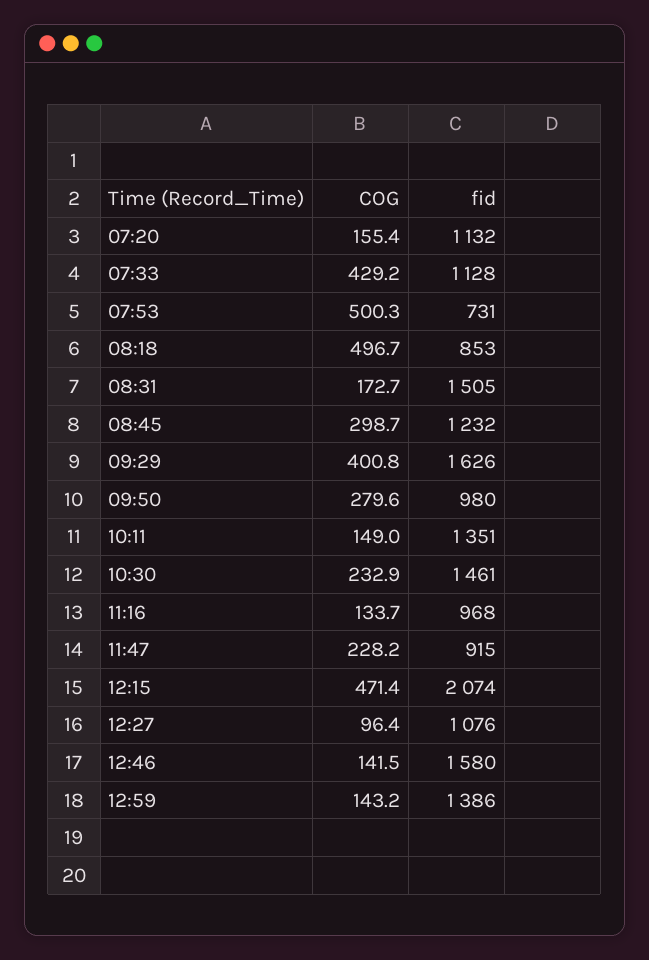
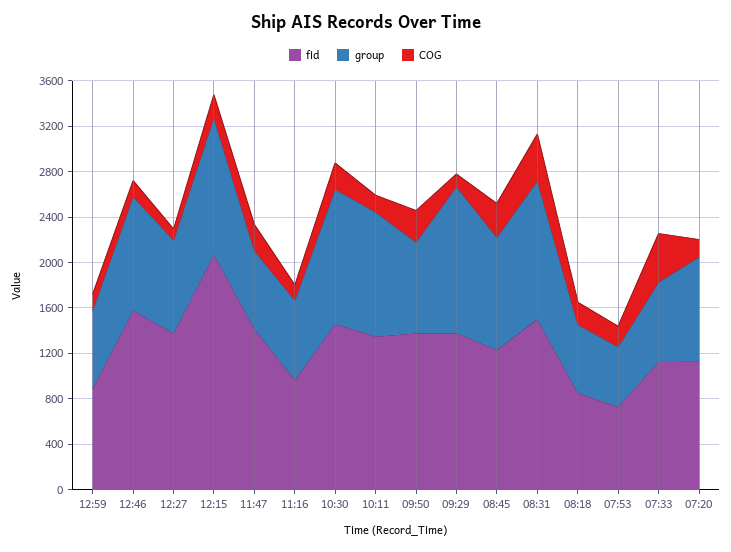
COG, 07:53: 500.3 -> 200
COG, 08:18: 496.7 -> 200
COG, 08:31: 172.7 -> 400
COG, 09:29: 400.8 -> 100
fid, 09:29: 1626 -> 1400
fid, 09:50: 980 -> 1400
fid, 11:47: 915 -> 1400
COG, 12:15: 471.4 -> 200
fid, 12:27: 1076 -> 1400
fid, 12:59: 1386 -> 900
group, 12:59: none -> 700
group, 12:46: none -> 1000
group, 12:27: none -> 800
group, 12:15: none -> 1200
group, 11:47: none -> 700
group, 11:16: none -> 700
group, 10:30: none -> 1200
group, 10:11: none -> 1100
group, 09:50: none -> 800
group, 09:29: none -> 1300
group, 08:45: none -> 1000
group, 08:31: none -> 1200
group, 08:18: none -> 600
group, 07:53: none -> 500
group, 07:33: none -> 700
group, 07:20: none -> 900

